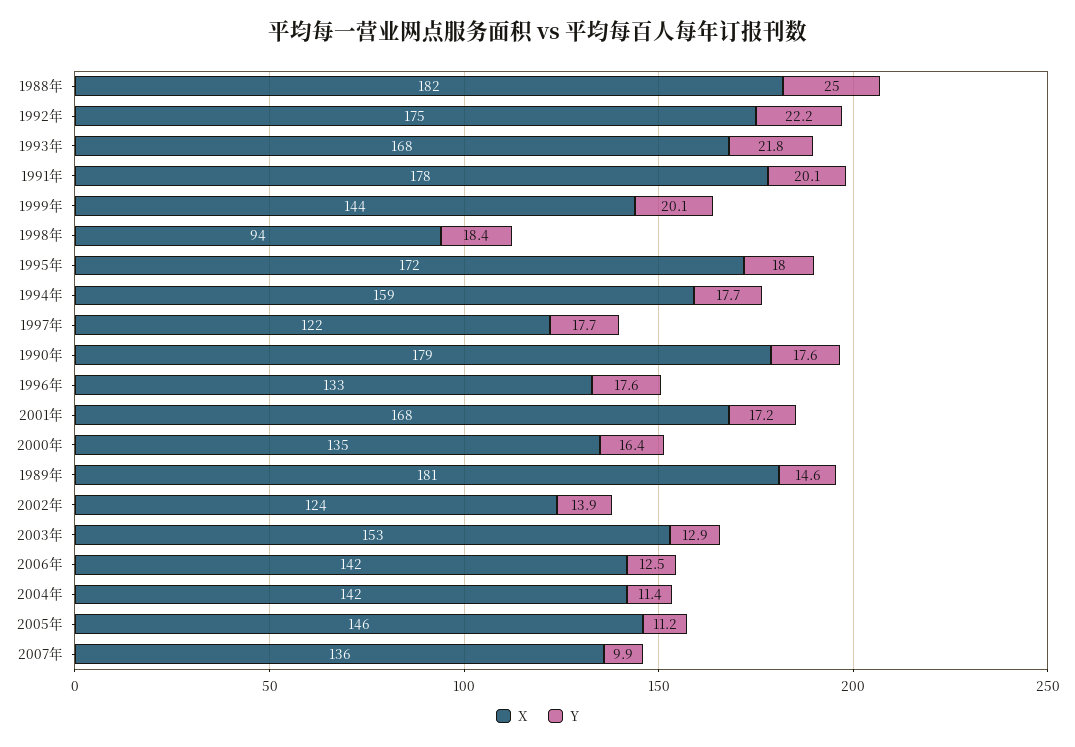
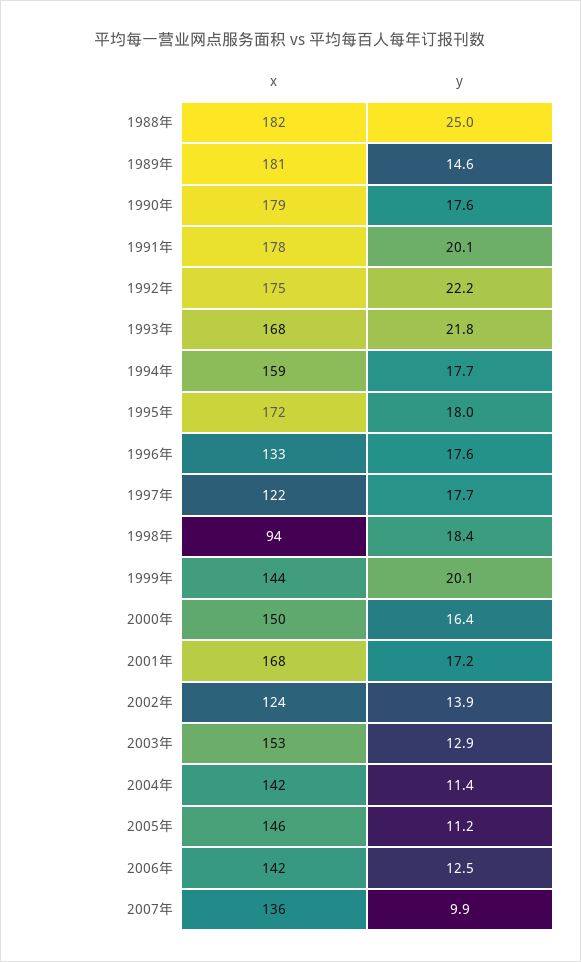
X, 2000年: 135 -> 150

